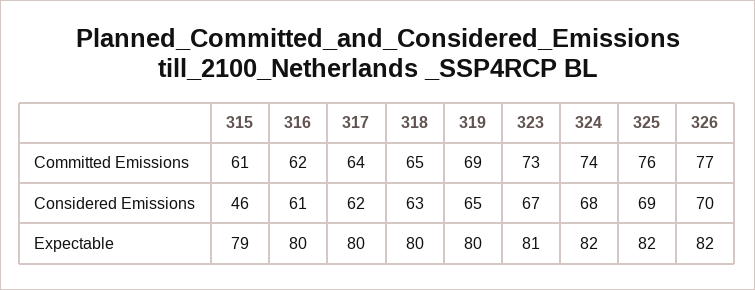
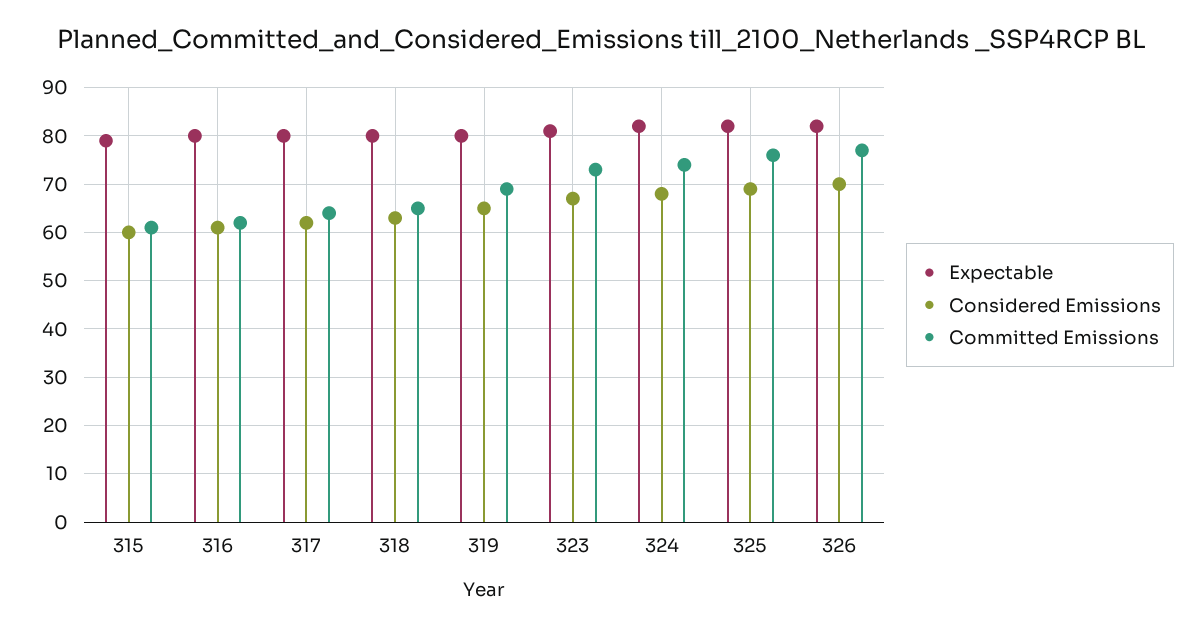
Considered Emissions, 315: 46 -> 60

